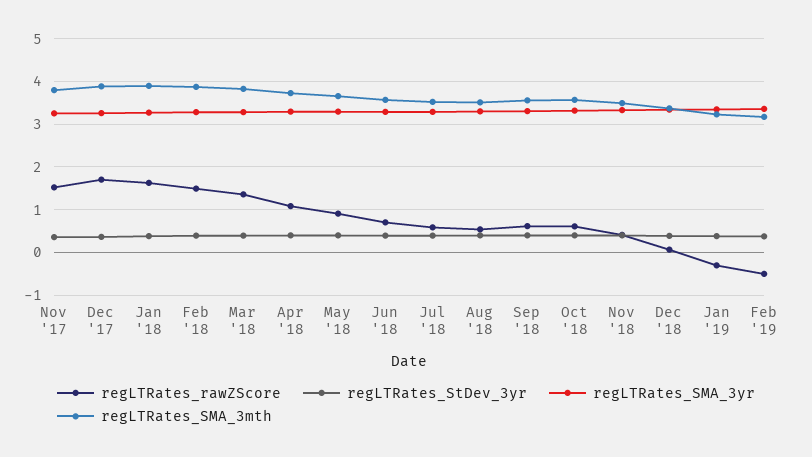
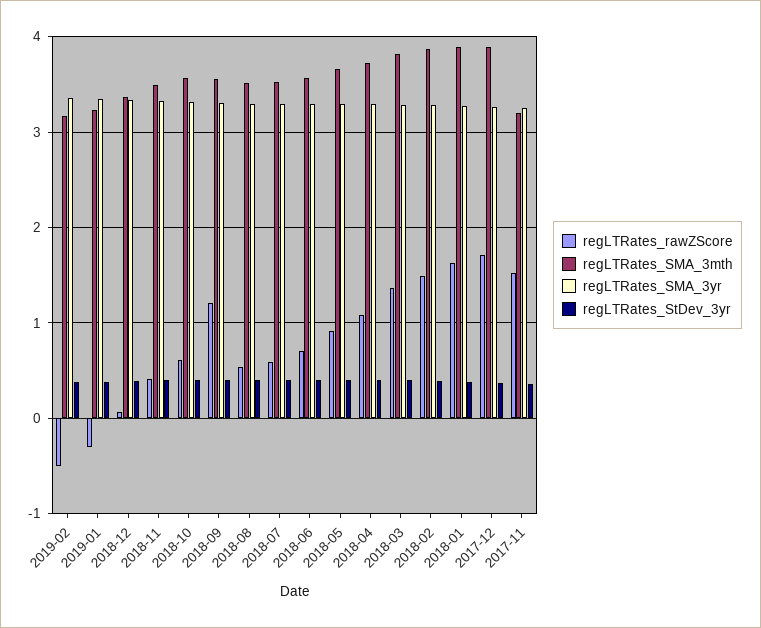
regLTRates_SMA_3mth, Nov '17: 3.8 -> 3.2
regLTRates_rawZScore, Sep '18: 0.6 -> 1.2

